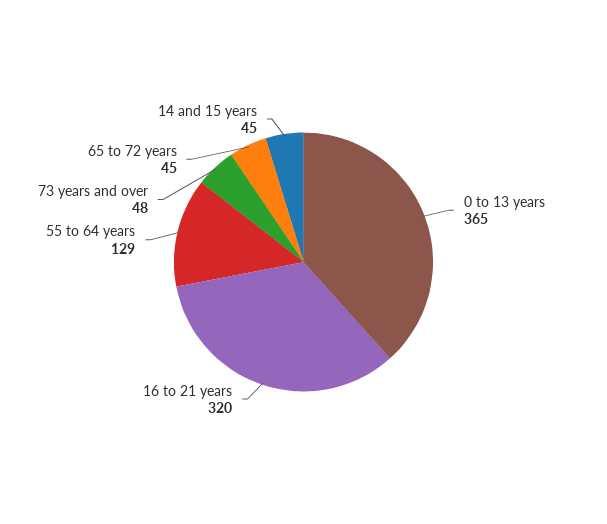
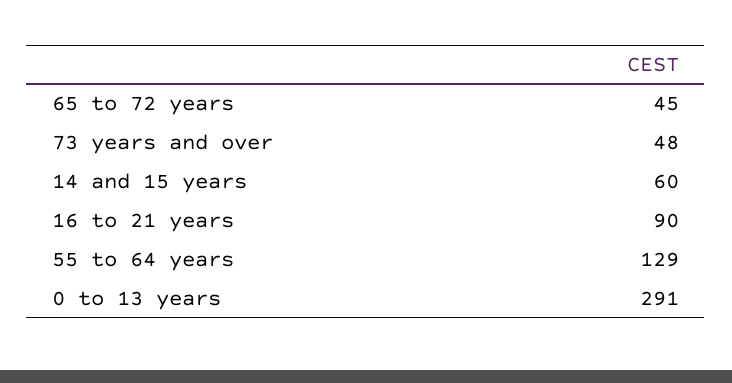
0 to 13 years: 365 -> 291
16 to 21 years: 320 -> 90
14 and 15 years: 45 -> 60

